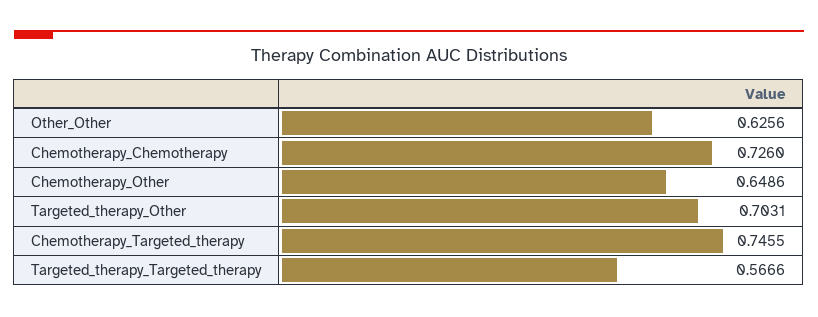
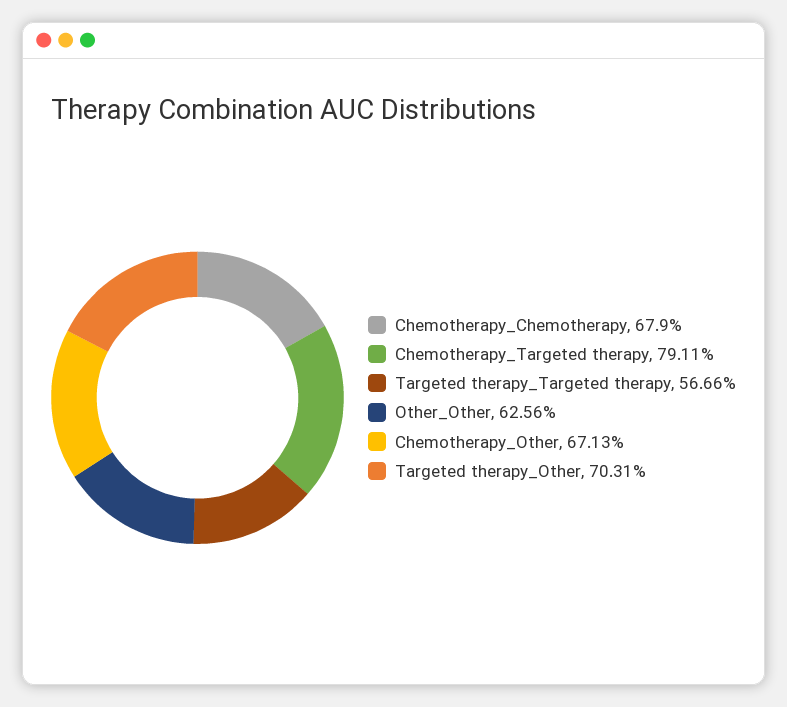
Chemotherapy_Chemotherapy: 0.726 -> 0.679
Chemotherapy_Other: 0.6486 -> 0.6713
Chemotherapy_Targeted_therapy: 0.7455 -> 0.7911

